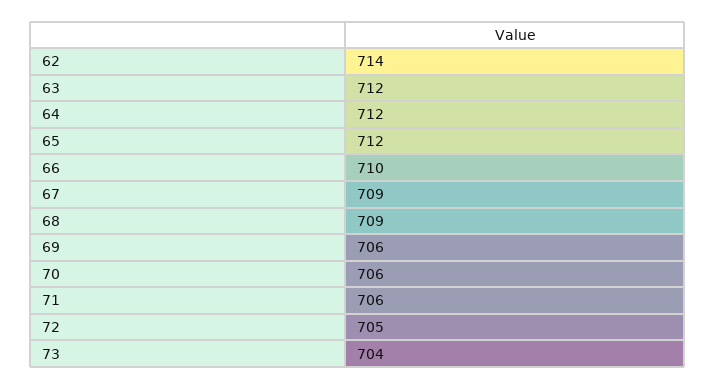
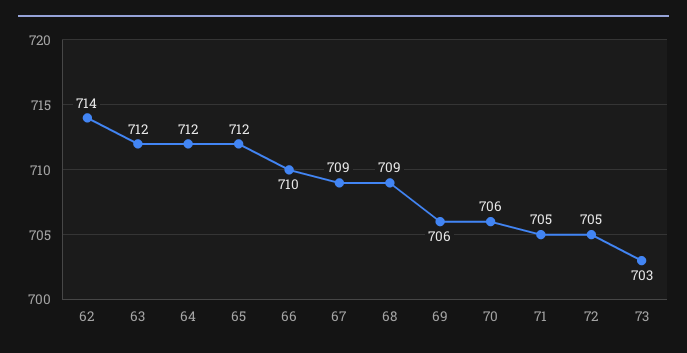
71: 706 -> 705
73: 704 -> 703

